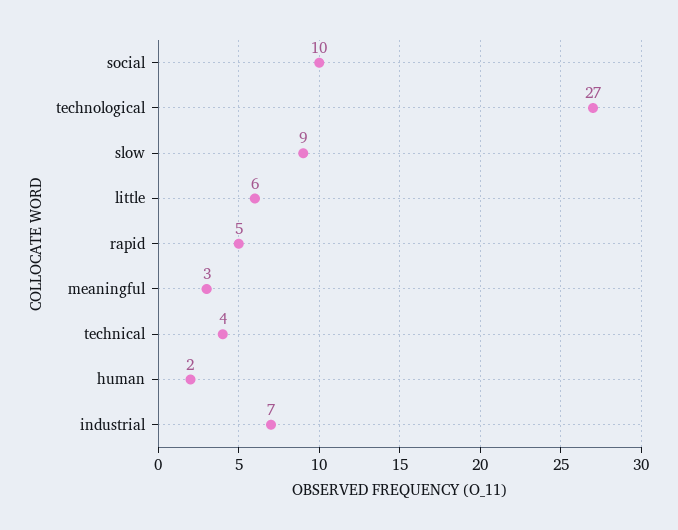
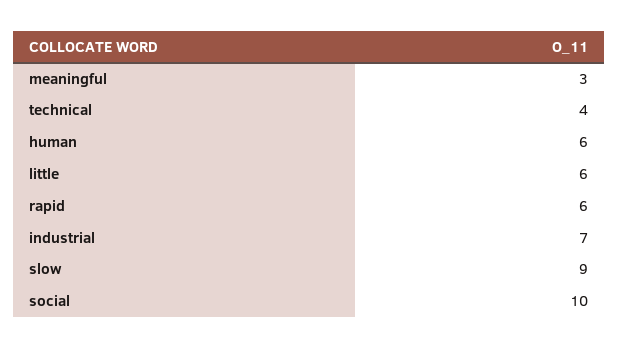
technological: 27 -> none
rapid: 5 -> 6
human: 2 -> 6

